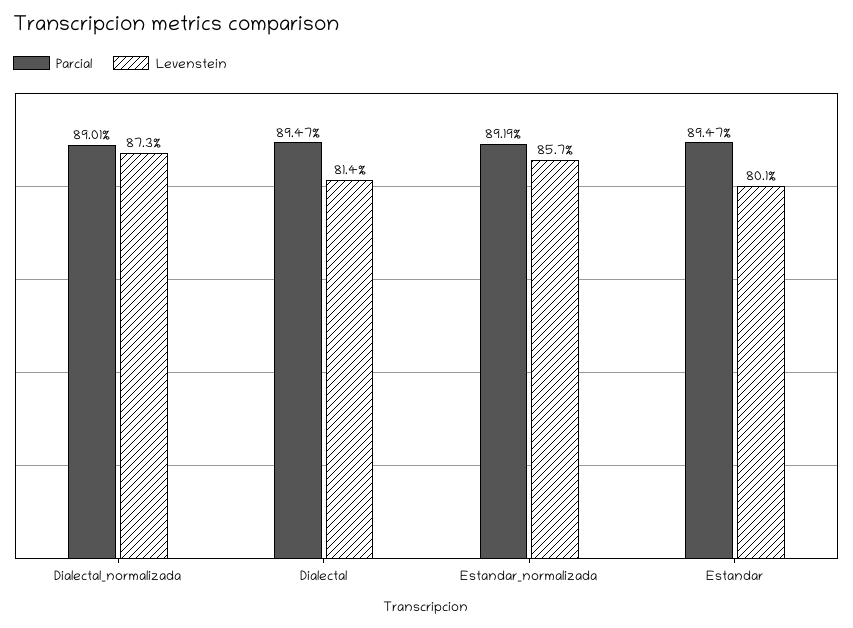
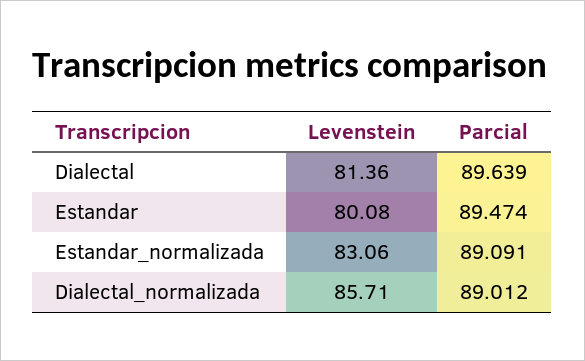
Levenstein, Dialectal_normalizada: 87.3 -> 85.71
Parcial, Dialectal: 89.47 -> 89.639
Parcial, Estandar_normalizada: 89.19 -> 89.091
Levenstein, Estandar_normalizada: 85.7 -> 83.06

